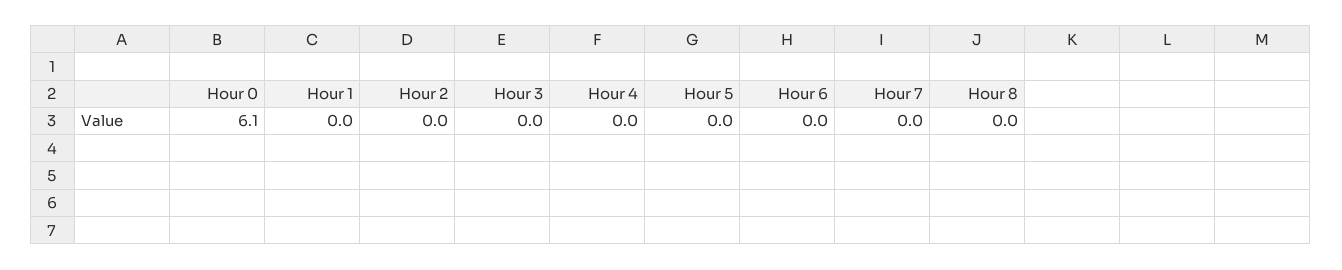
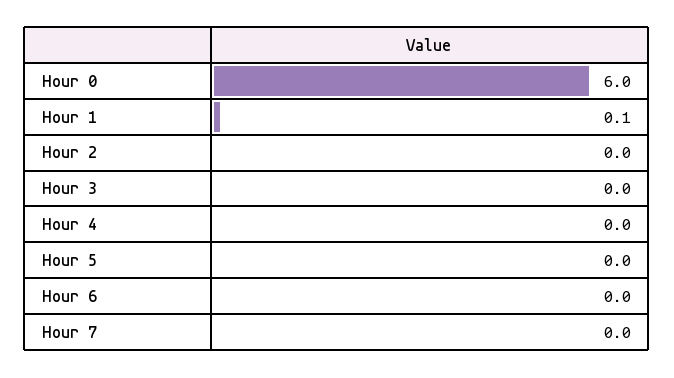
Hour 0: 6.1 -> 6
Hour 1: 0 -> 0.1
Hour 8: 0 -> none

